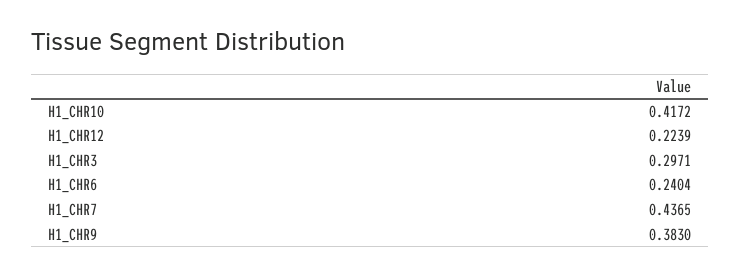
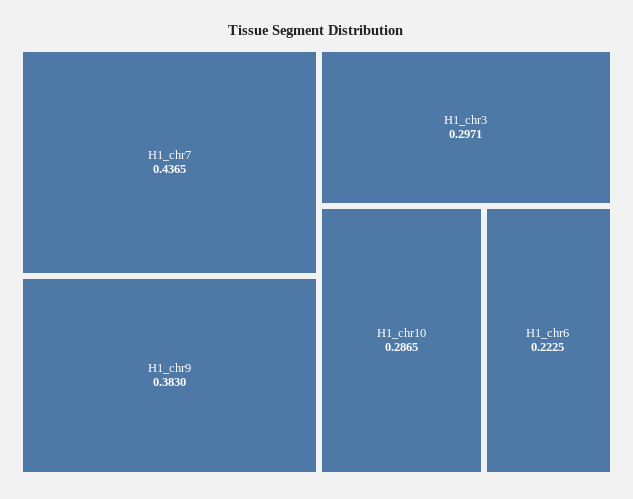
H1_CHR10: 0.4172 -> 0.2865
H1_CHR12: 0.2239 -> none
H1_CHR6: 0.2404 -> 0.2225

